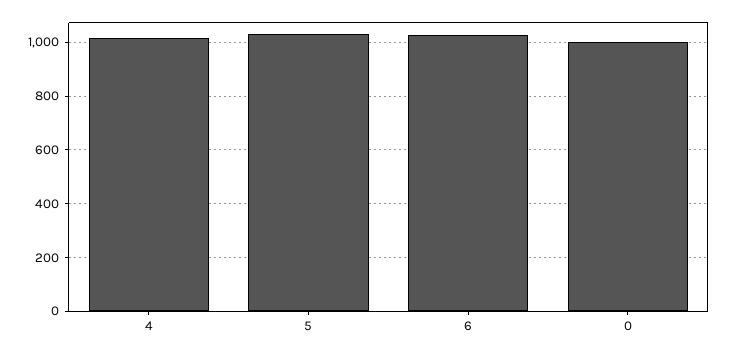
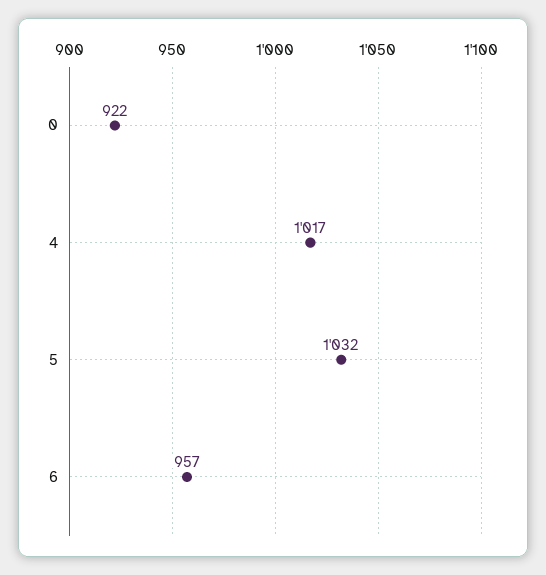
6: 1025 -> 957
0: 1000 -> 922

